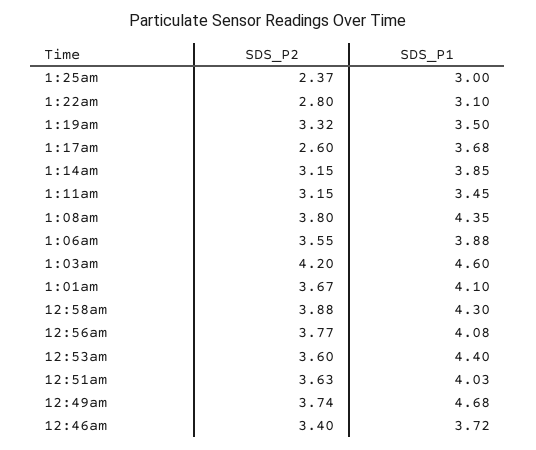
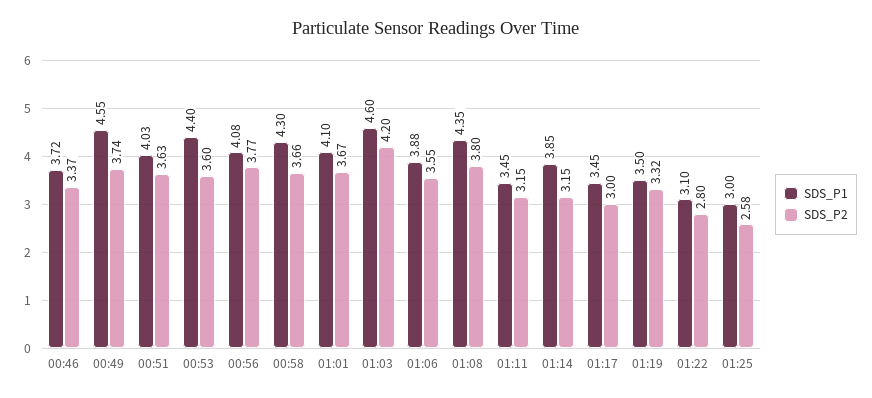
SDS_P2, 1:25am: 2.37 -> 2.58
SDS_P2, 1:17am: 2.6 -> 3
SDS_P1, 1:17am: 3.68 -> 3.45
SDS_P2, 12:58am: 3.88 -> 3.66
SDS_P1, 12:49am: 4.68 -> 4.55
SDS_P2, 12:46am: 3.4 -> 3.37

